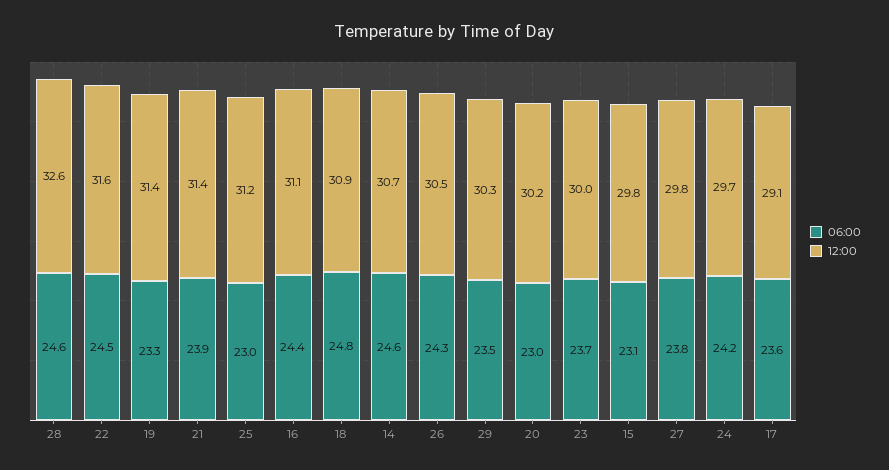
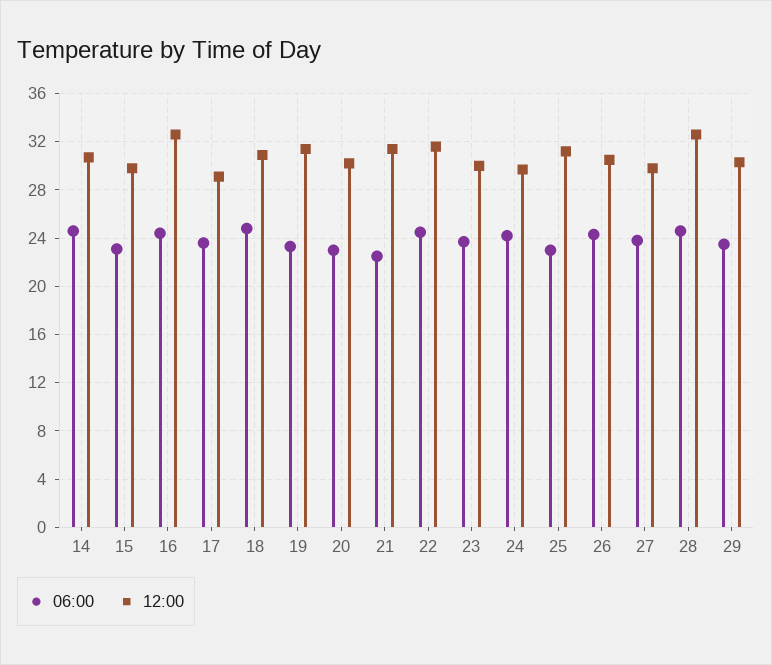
06:00, 21: 23.9 -> 22.5
12:00, 16: 31.1 -> 32.5

